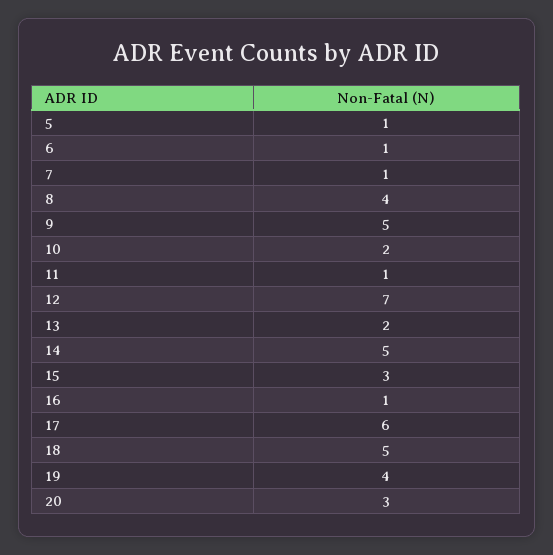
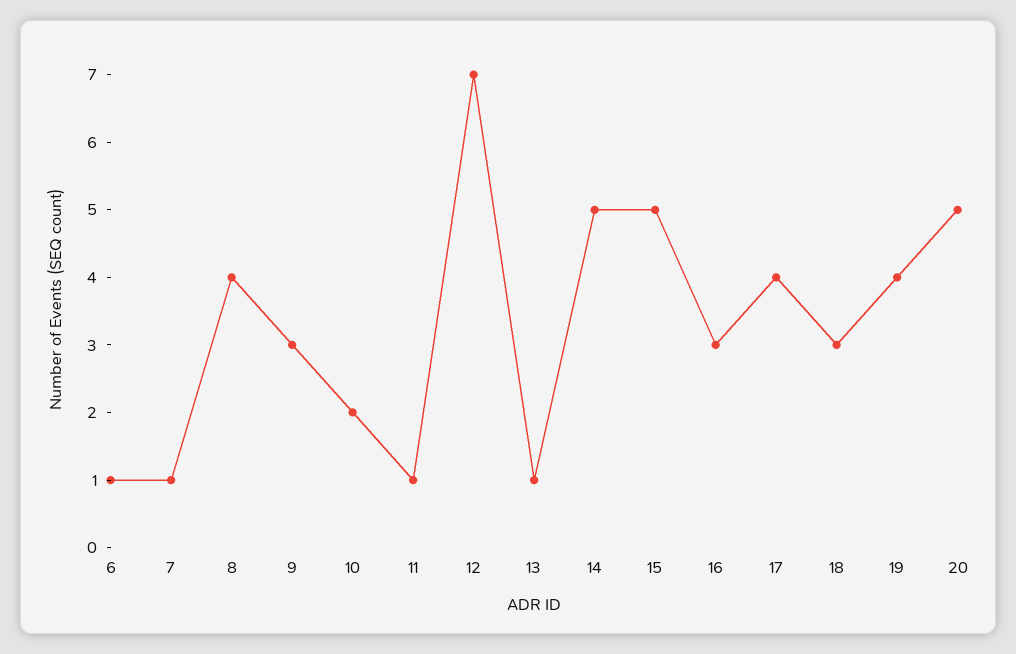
5: 1 -> none
9: 5 -> 3
13: 2 -> 1
15: 3 -> 5
16: 1 -> 3
17: 6 -> 4
18: 5 -> 3
20: 3 -> 5

